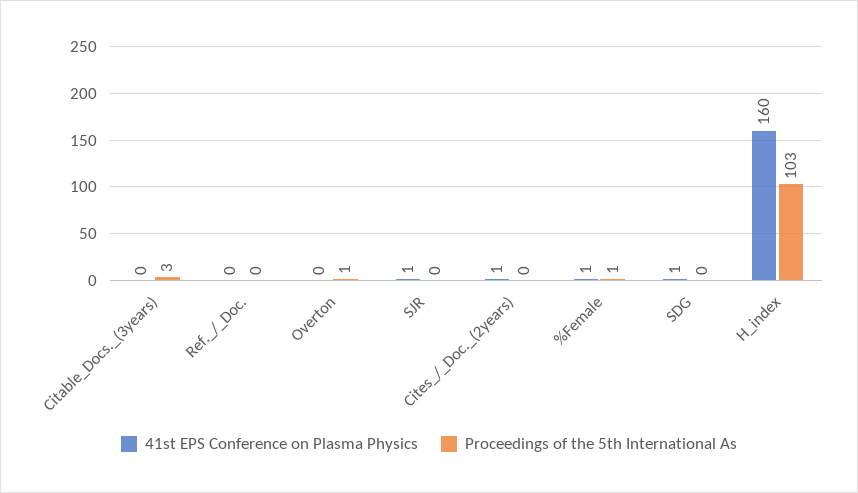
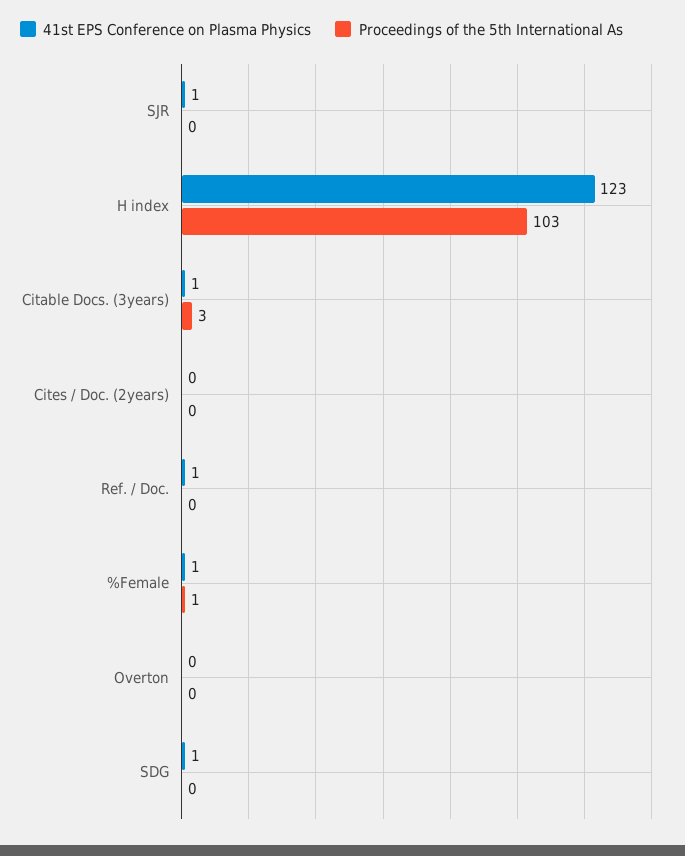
41st EPS Conference on Plasma Physics, Citable_Docs._(3years): 0 -> 1
41st EPS Conference on Plasma Physics, Ref._/_Doc.: 0 -> 1
Proceedings of the 5th International As, Overton: 1 -> 0
41st EPS Conference on Plasma Physics, Cites_/_Doc._(2years): 1 -> 0
41st EPS Conference on Plasma Physics, H_index: 160 -> 123

